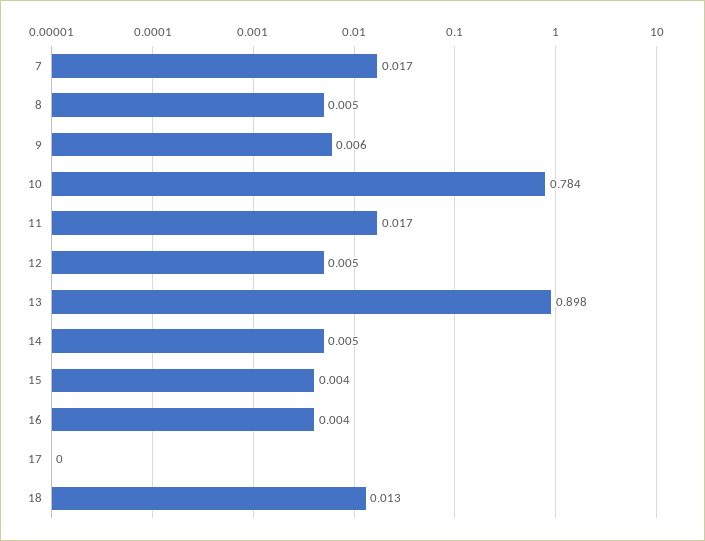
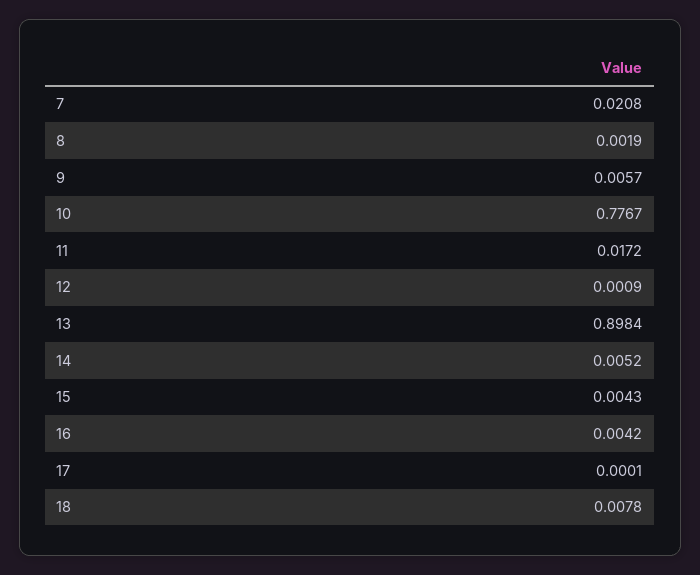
7: 0.017 -> 0.0208
8: 0.005 -> 0.0019
10: 0.784 -> 0.7767
12: 0.005 -> 0.0009
18: 0.013 -> 0.0078

